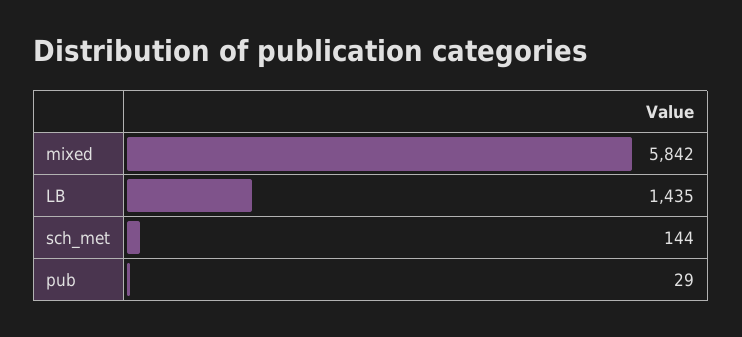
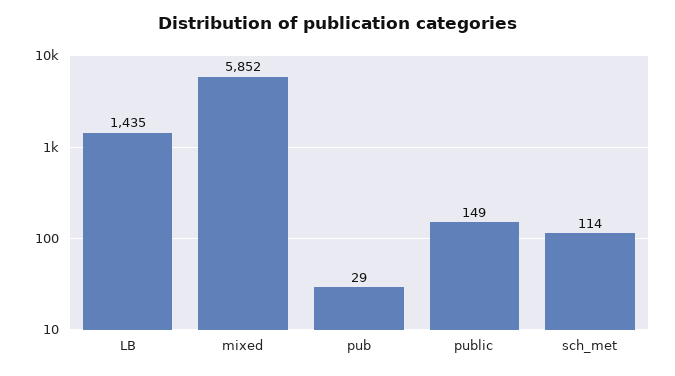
mixed: 5842 -> 5852
sch_met: 144 -> 114
public: none -> 149

